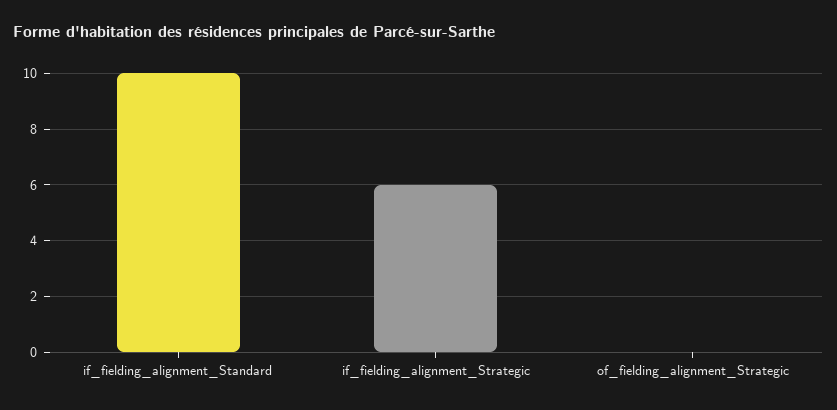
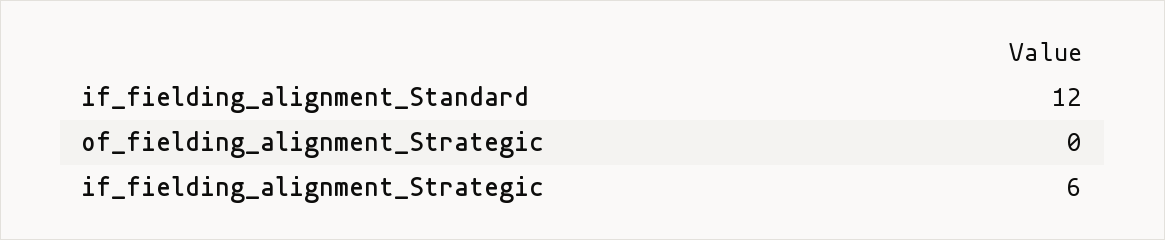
if_fielding_alignment_Standard: 10 -> 12

